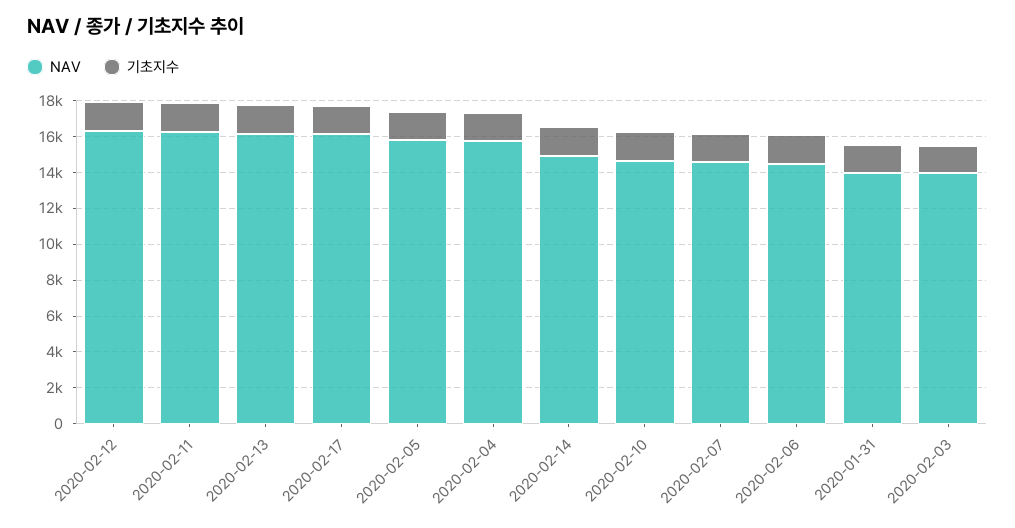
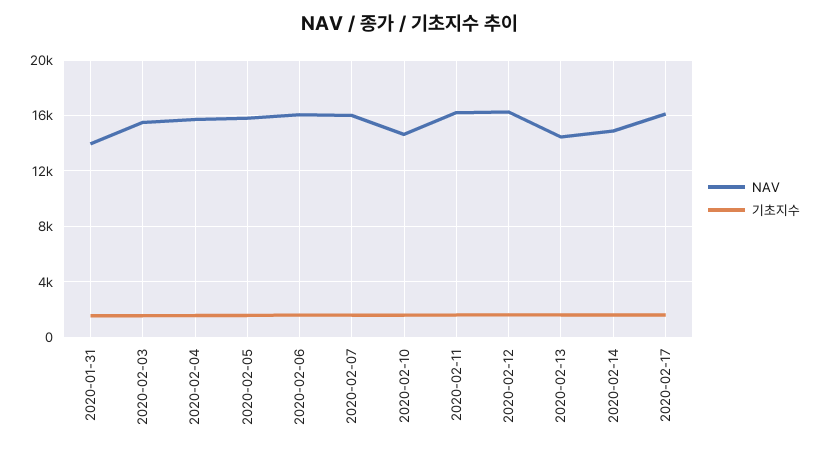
NAV, 2020-02-13: 16000 -> 14500
NAV, 2020-02-07: 14500 -> 16000
NAV, 2020-02-06: 14500 -> 16000
NAV, 2020-02-03: 14000 -> 15500

